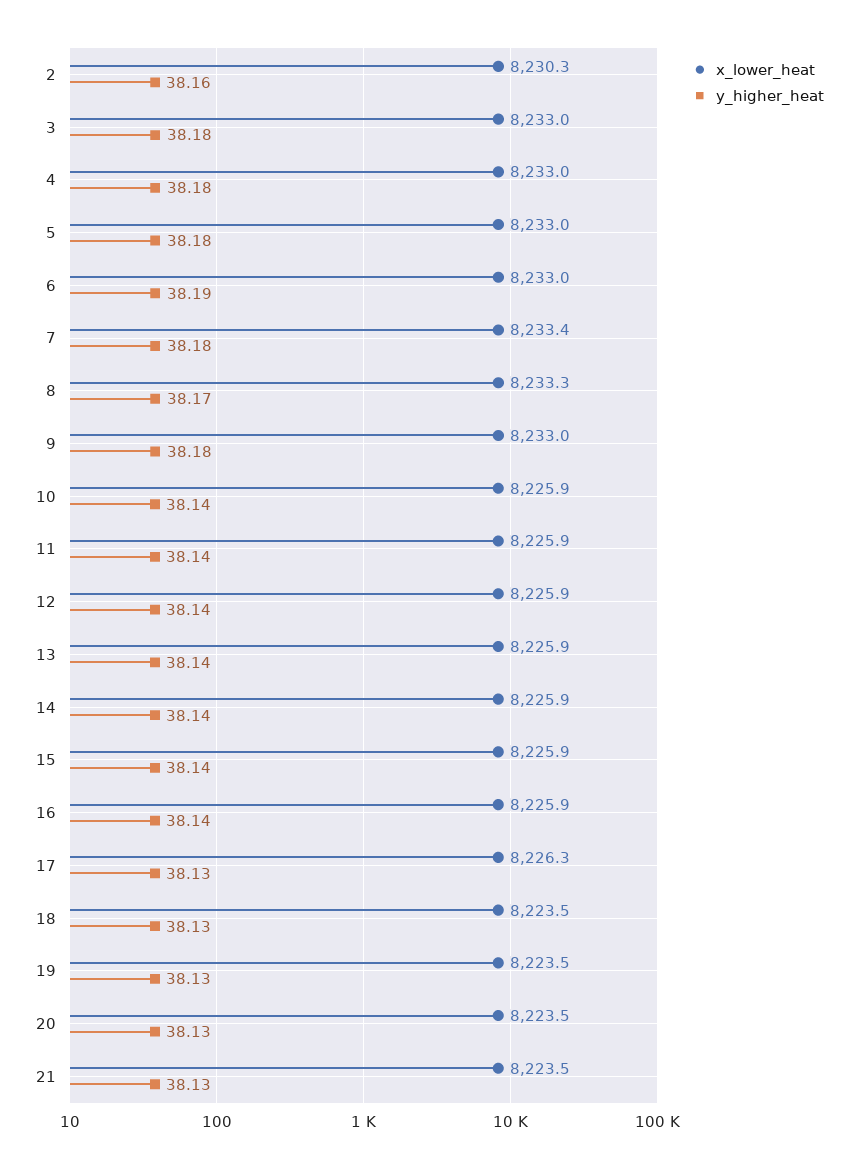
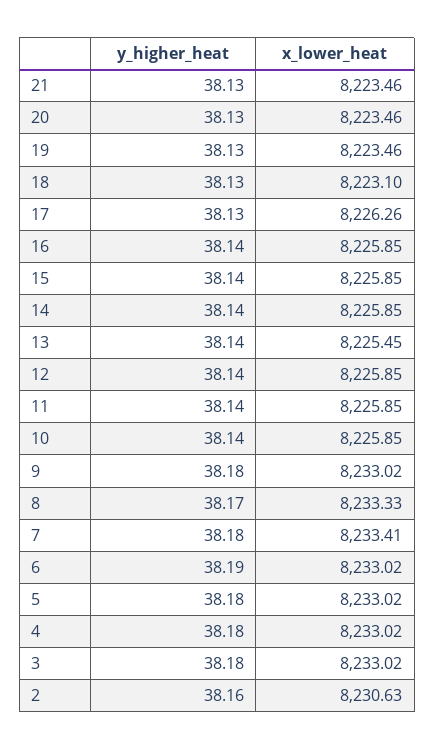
x_lower_heat, 2: 8230.3 -> 8230.63
x_lower_heat, 13: 8225.9 -> 8225.45
x_lower_heat, 18: 8223.5 -> 8223.1

